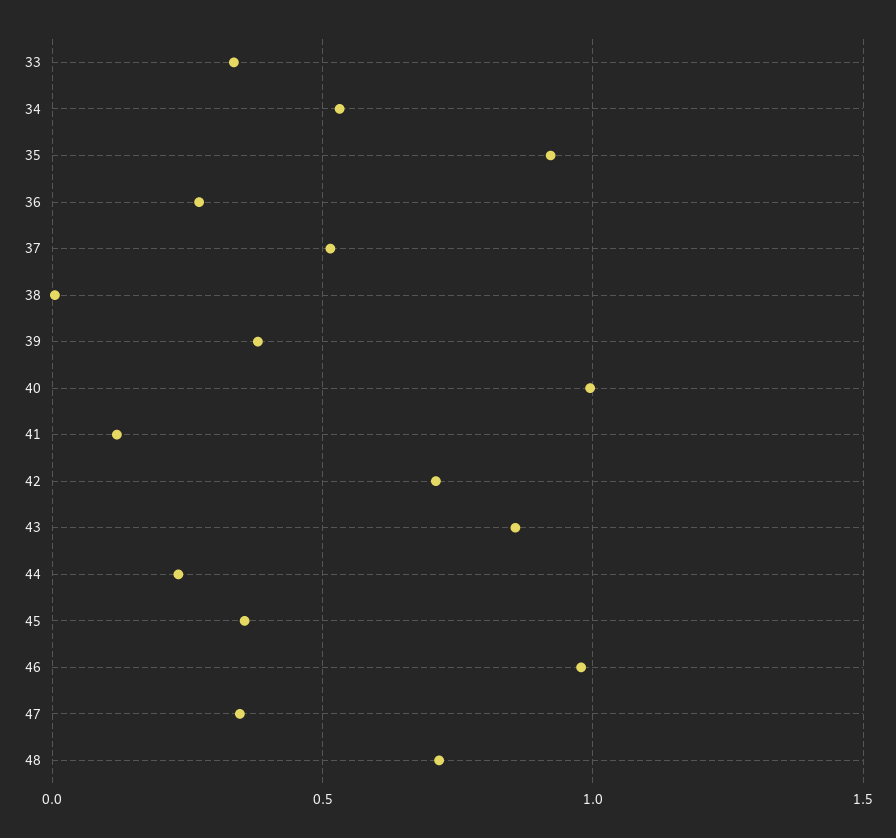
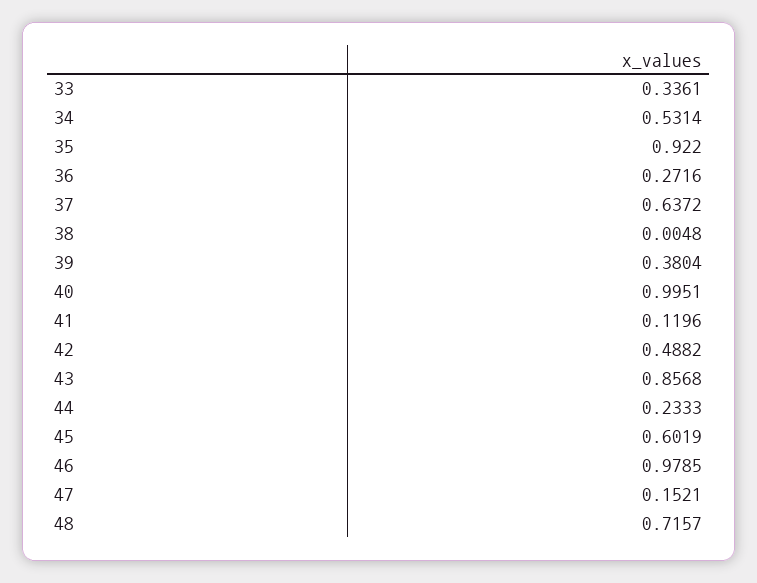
37: 0.5 -> 0.6372
42: 0.7 -> 0.4882
45: 0.35 -> 0.6019
47: 0.35 -> 0.1521

